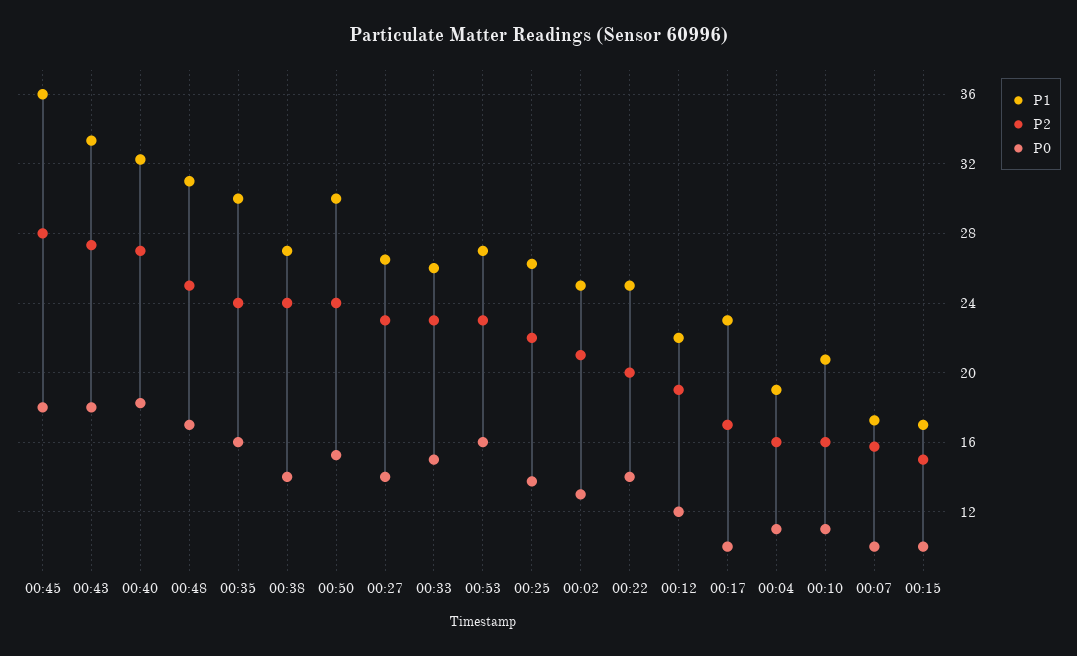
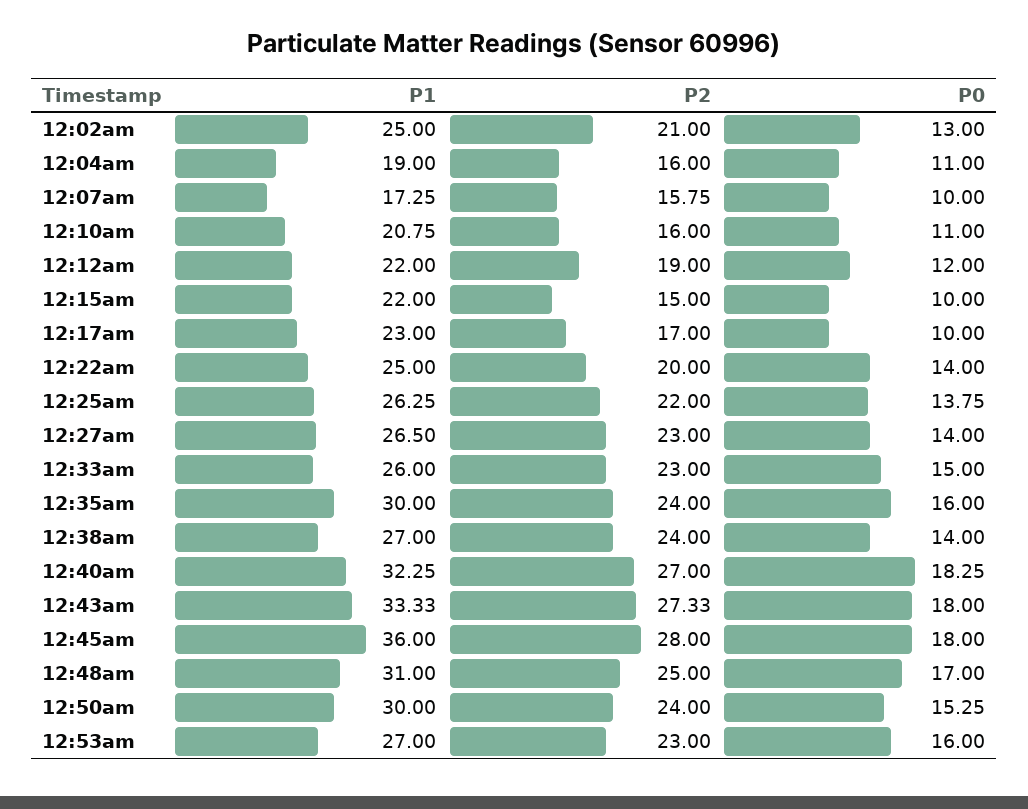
P1, 00:15: 17 -> 22

